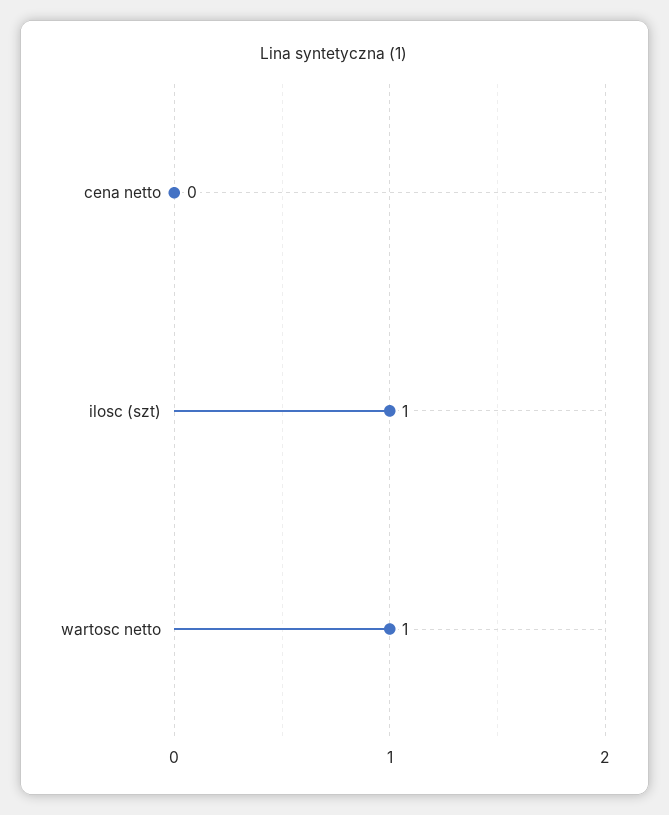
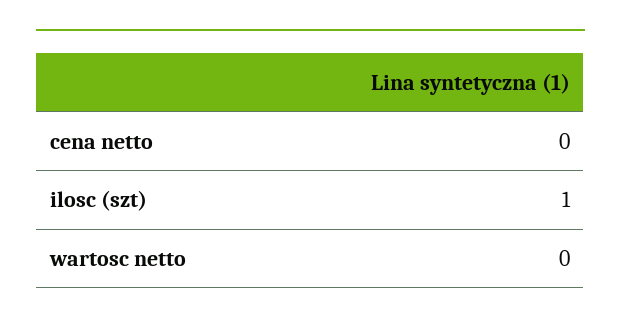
wartosc netto: 1 -> 0

